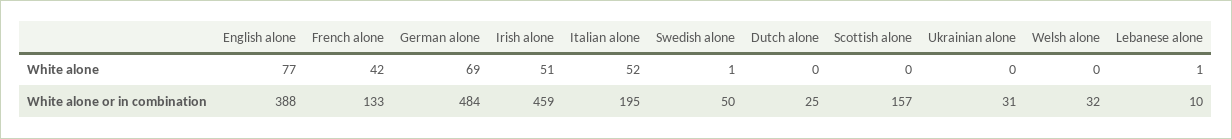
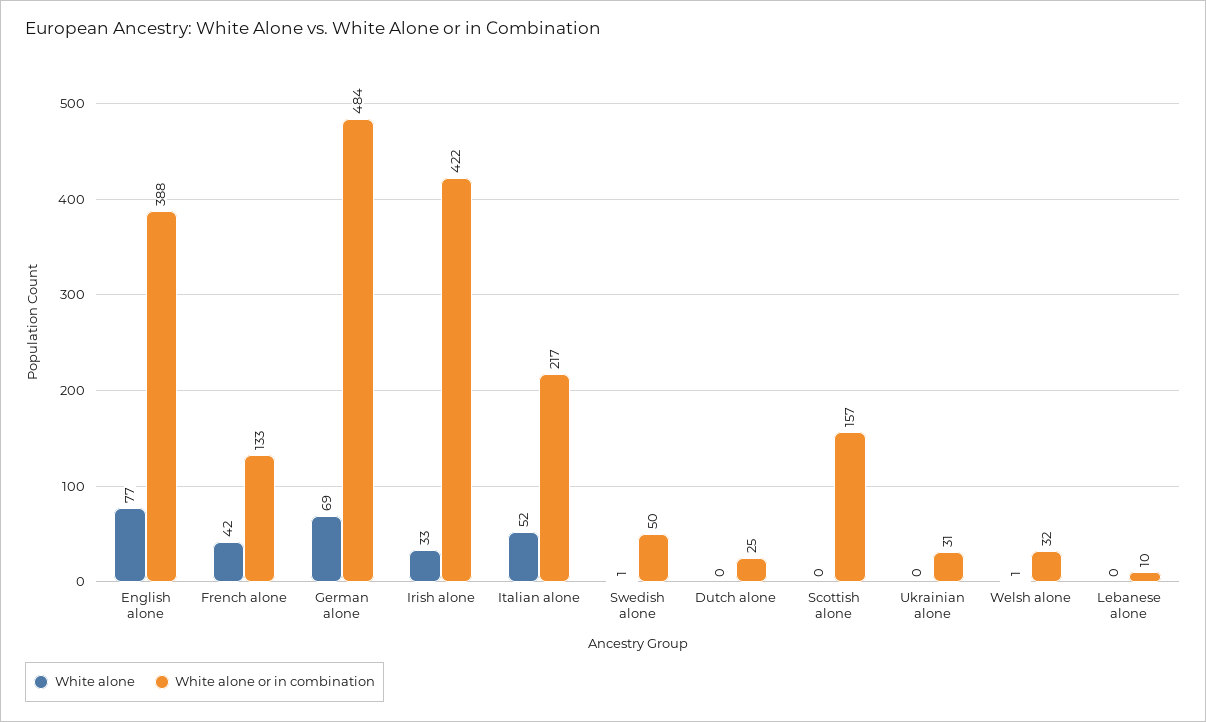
White alone, Irish alone: 51 -> 33
White alone, Welsh alone: 0 -> 1
White alone, Lebanese alone: 1 -> 0
White alone or in combination, Irish alone: 459 -> 422
White alone or in combination, Italian alone: 195 -> 217

